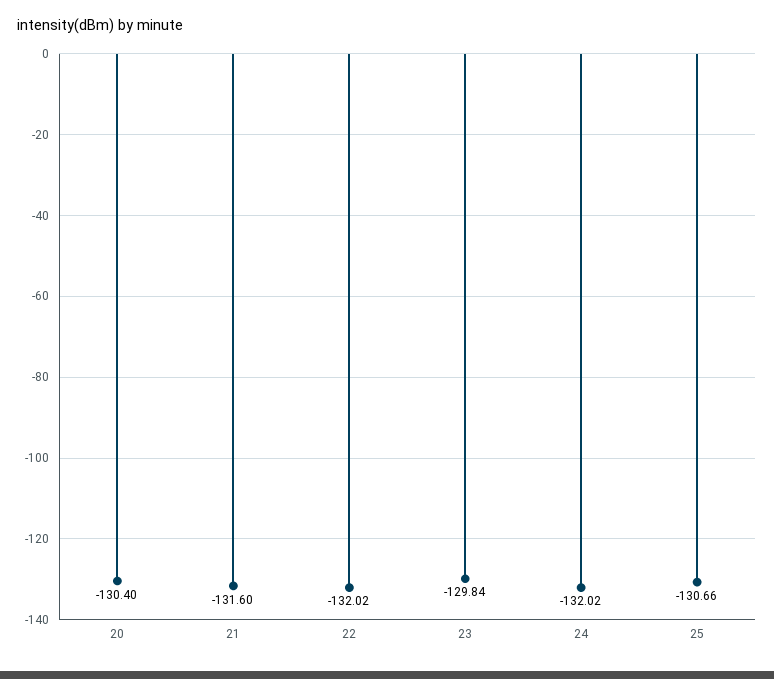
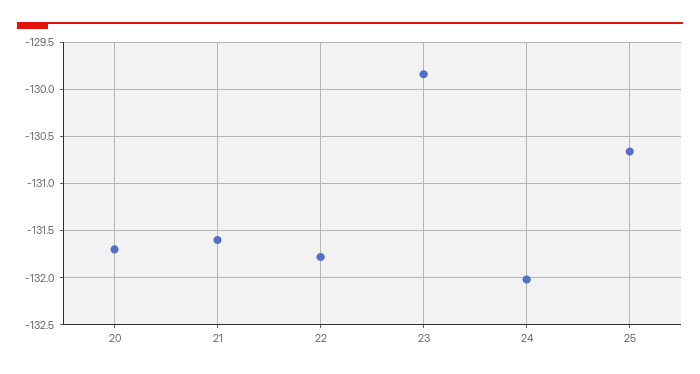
20: -130.4 -> -131.7
22: -132.02 -> -131.8

